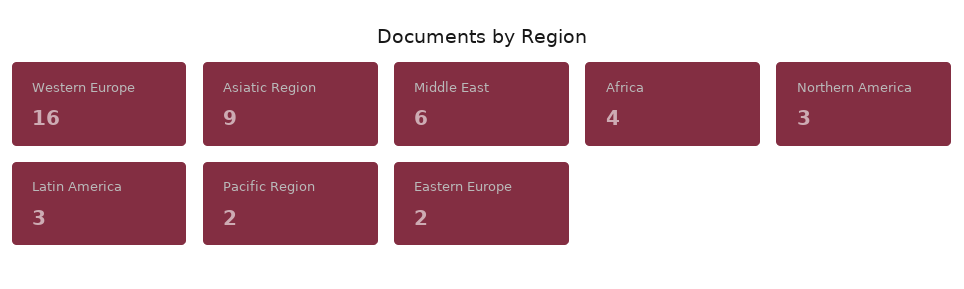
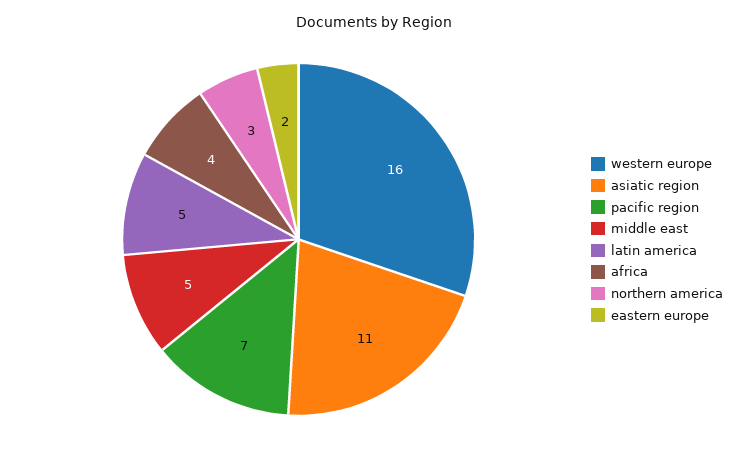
Asiatic Region: 9 -> 11
Middle East: 6 -> 5
Latin America: 3 -> 5
Pacific Region: 2 -> 7

